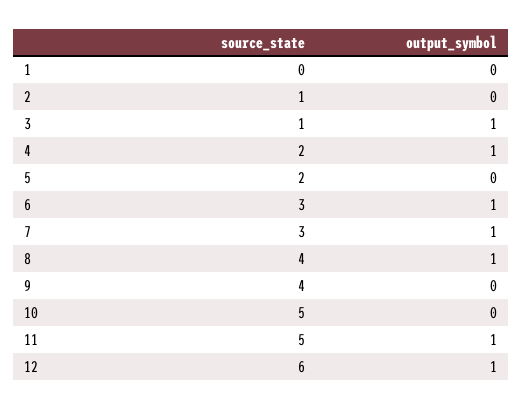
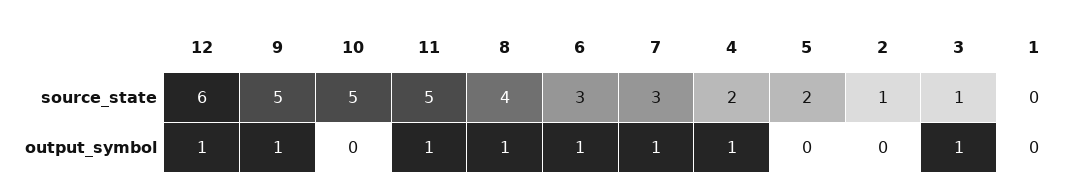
source_state, 9: 4 -> 5
output_symbol, 9: 0 -> 1

